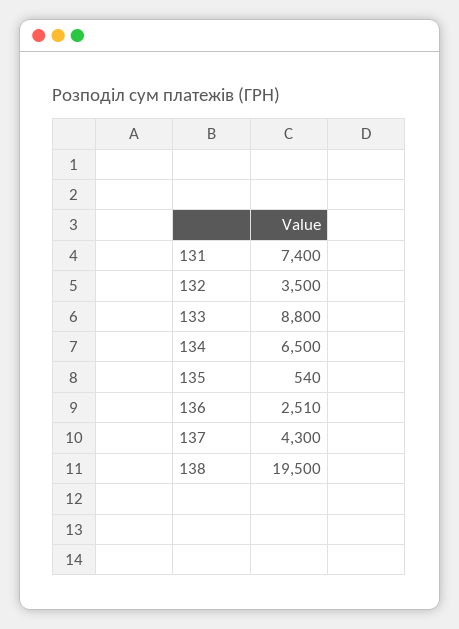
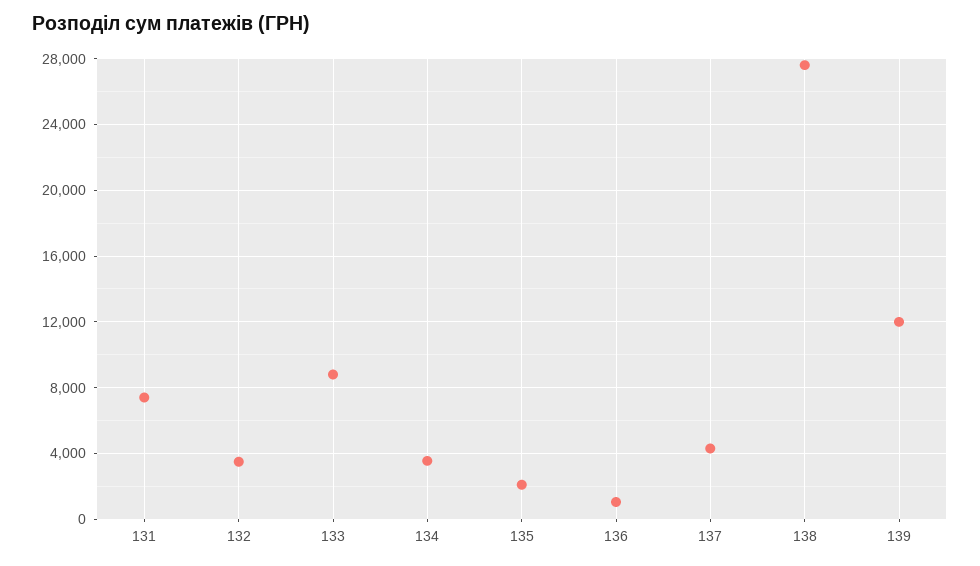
134: 6500 -> 3500
135: 540 -> 2000
136: 2510 -> 1000
138: 19500 -> 27500
139: none -> 12000

